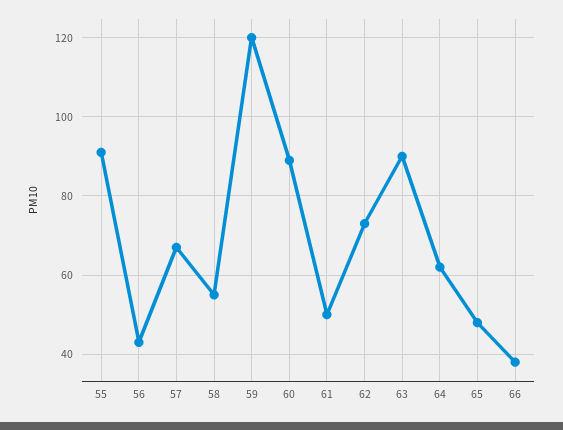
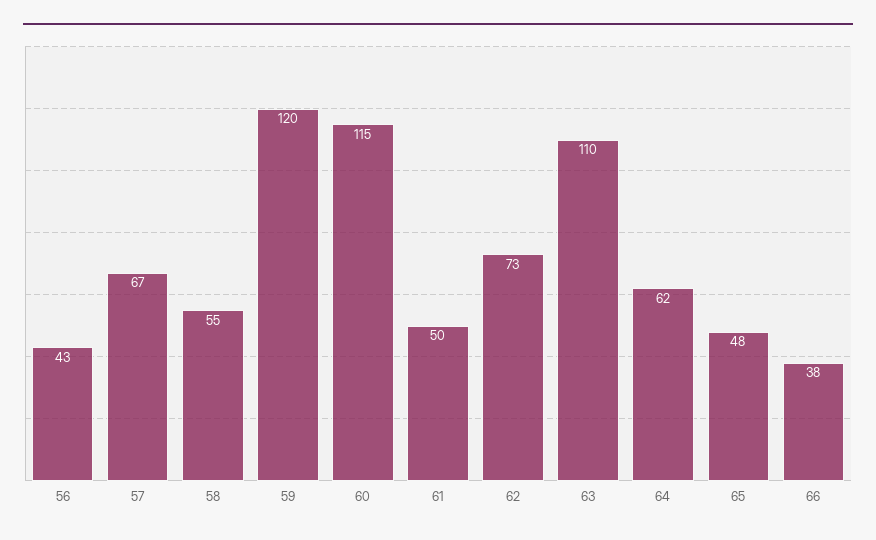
55: 90 -> none
60: 90 -> 115
63: 90 -> 110

